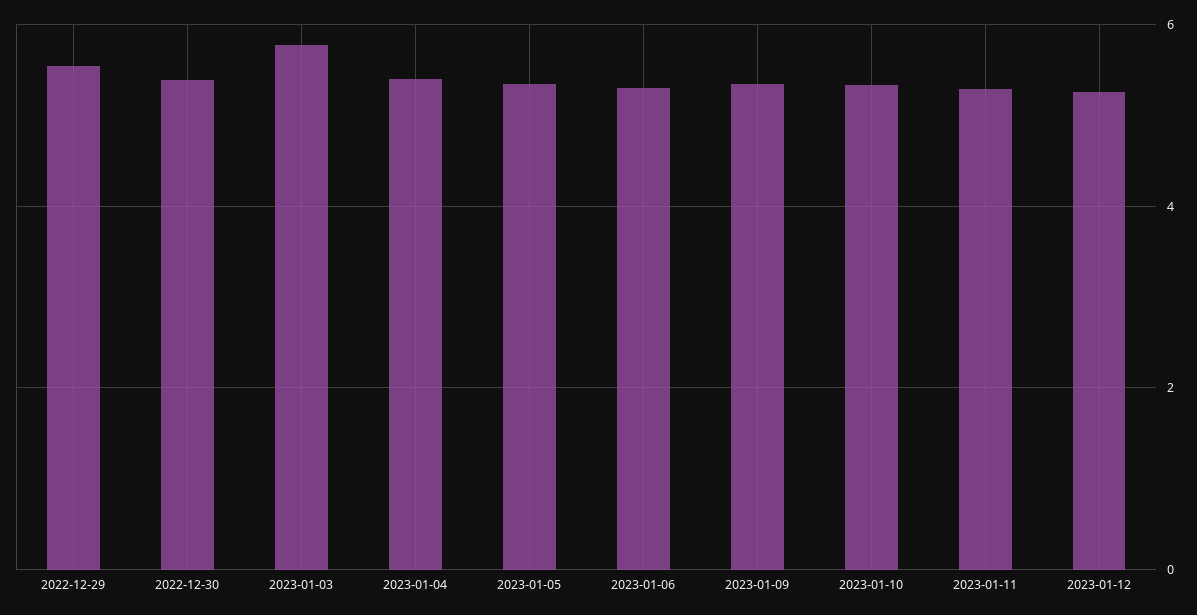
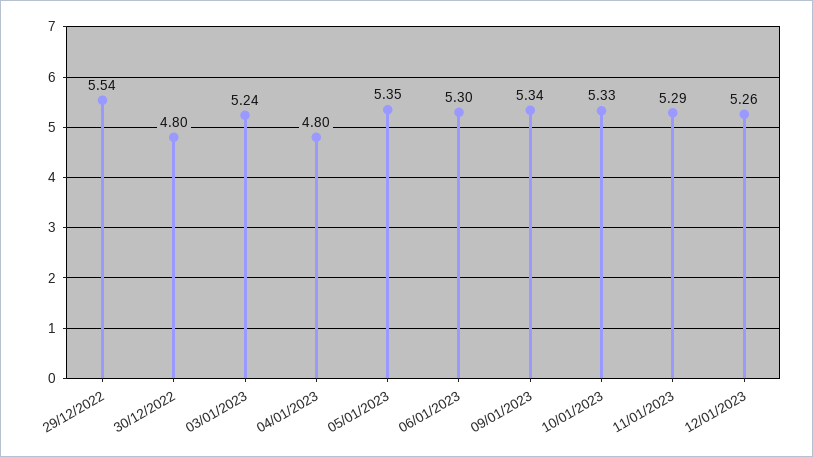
2022-12-30: 5.4 -> 4.8
2023-01-03: 5.8 -> 5.24
2023-01-04: 5.4 -> 4.8

